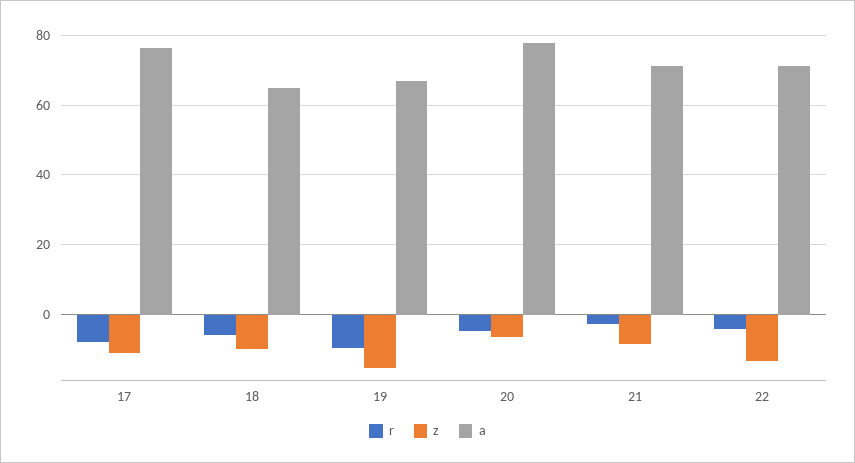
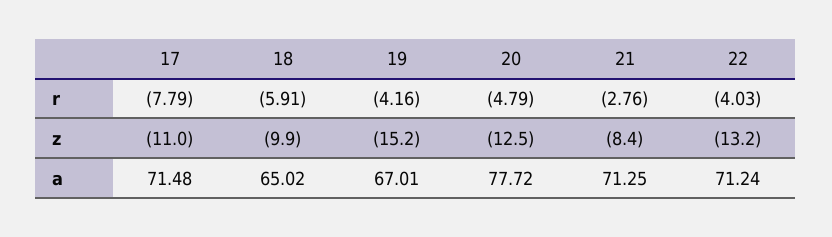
a, 17: 76 -> 71.48
r, 19: -10 -> -4.16
z, 20: -6 -> -12.5

